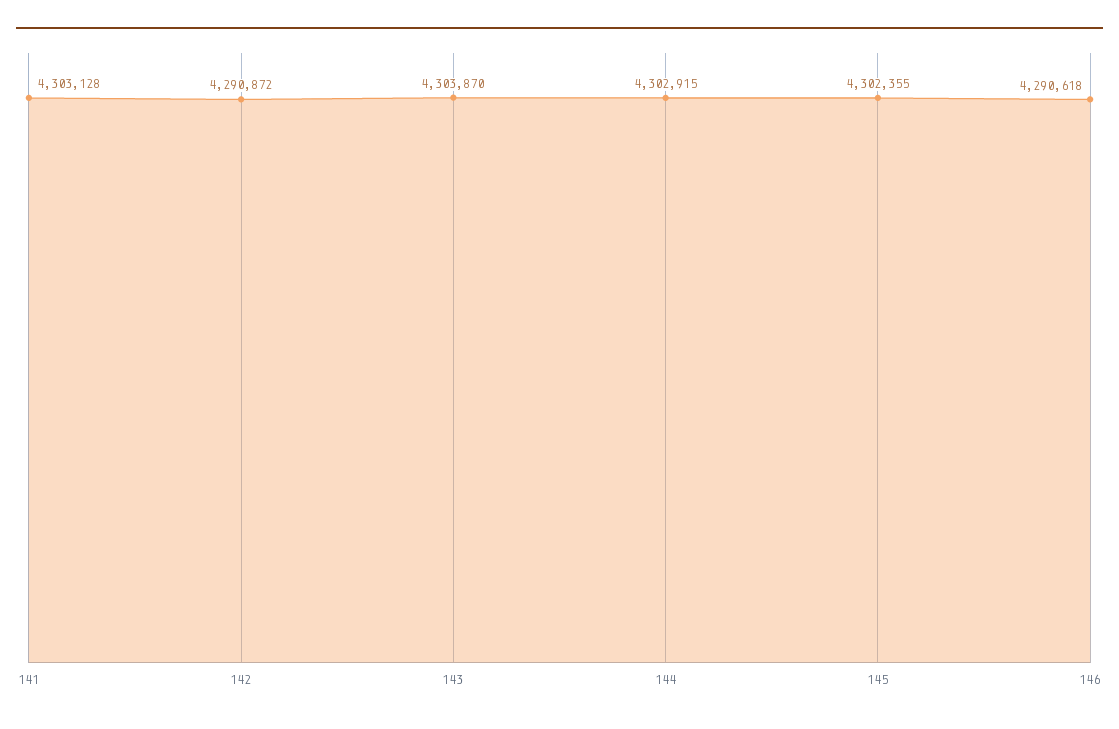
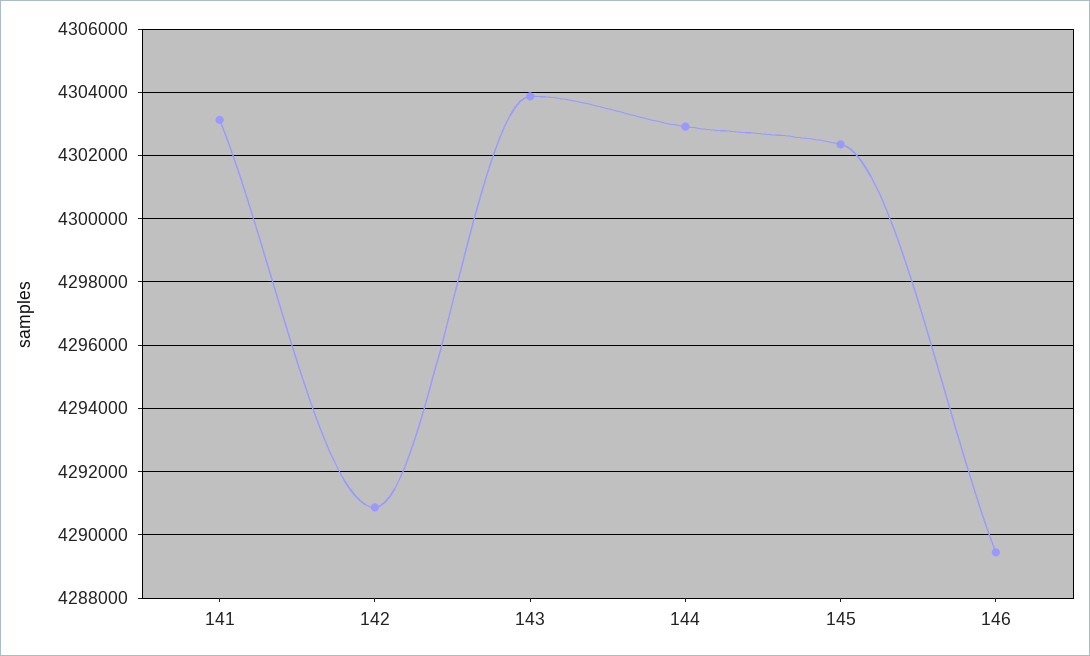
146: 4290618 -> 4289400

